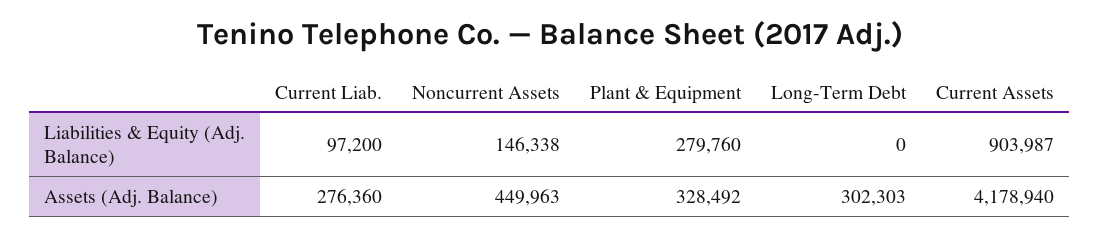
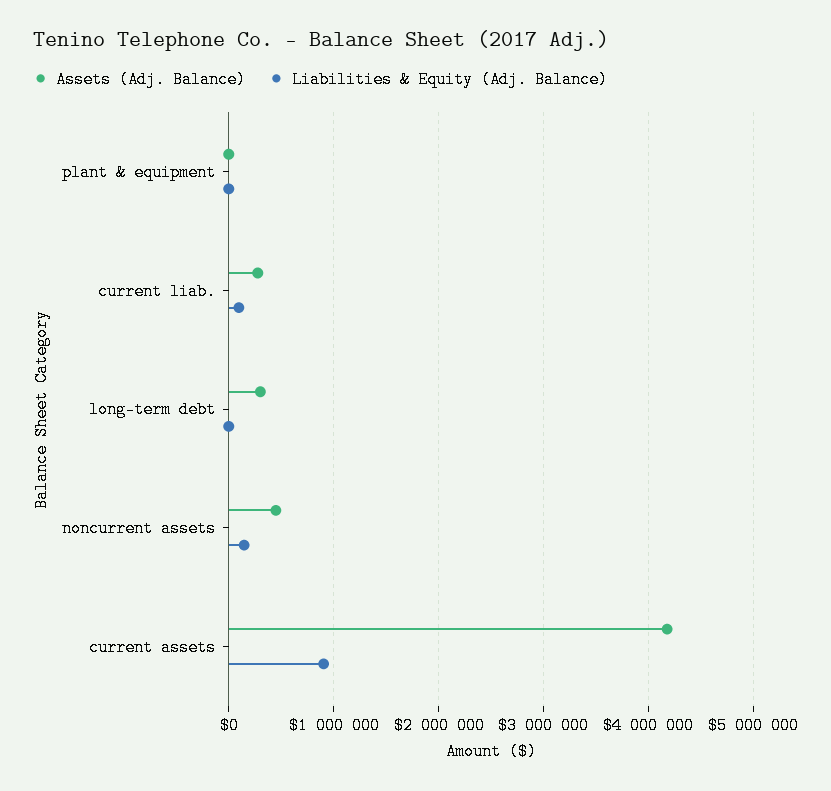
Liabilities & Equity (Adj. Balance), Plant & Equipment: 279760 -> 0
Assets (Adj. Balance), Plant & Equipment: 328492 -> 0

